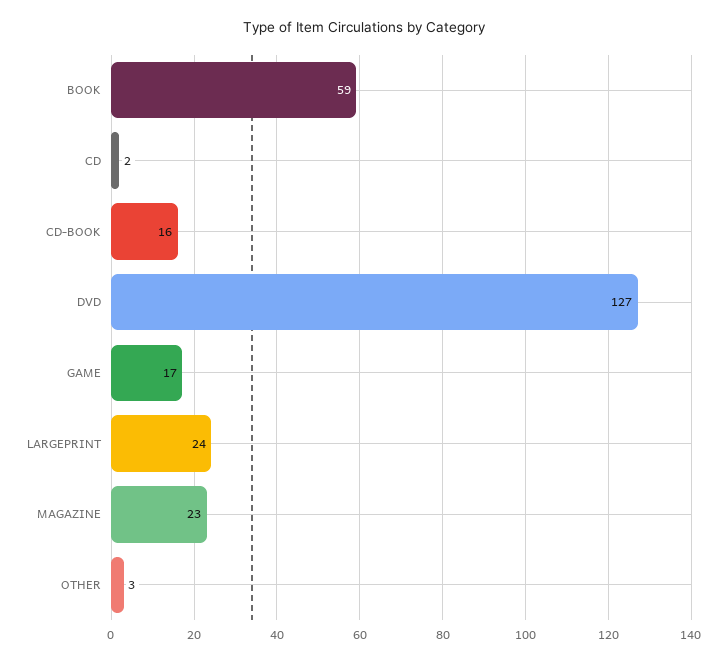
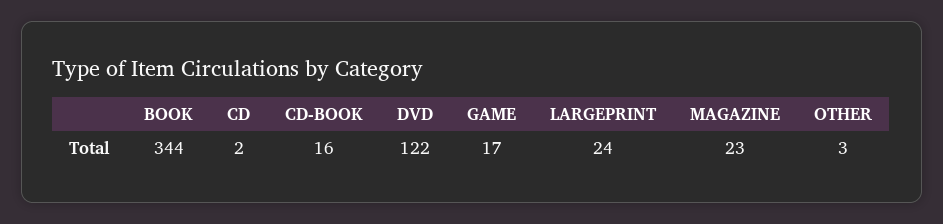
BOOK: 59 -> 344
DVD: 127 -> 122

